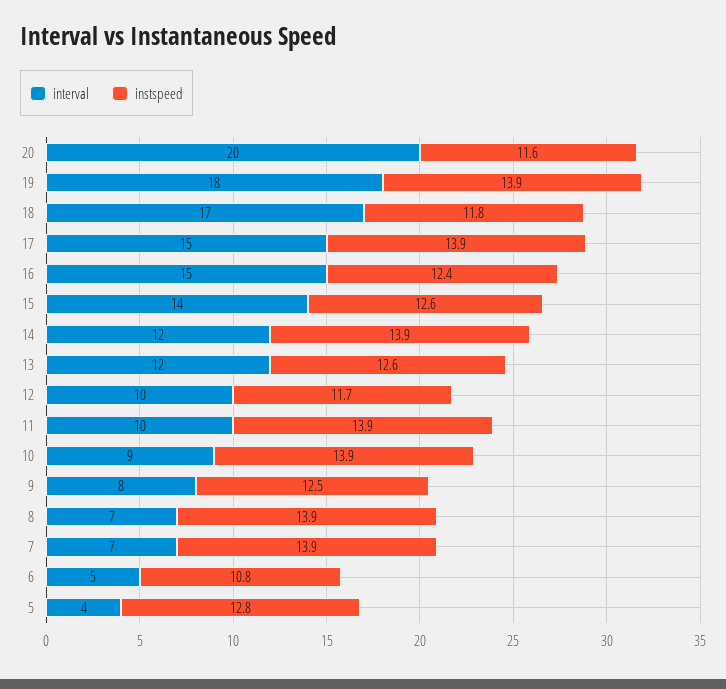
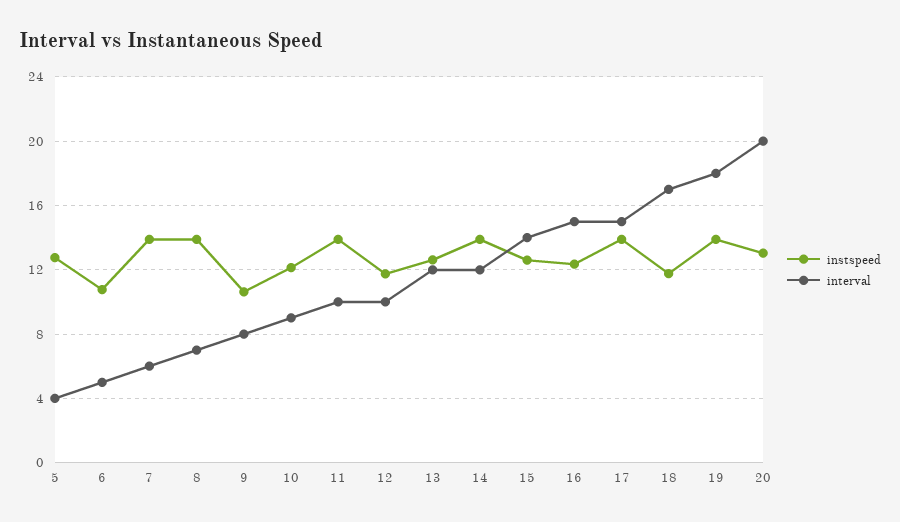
instspeed, 20: 11.6 -> 13
instspeed, 10: 13.9 -> 12
instspeed, 9: 12.5 -> 10.5
interval, 7: 7 -> 6

